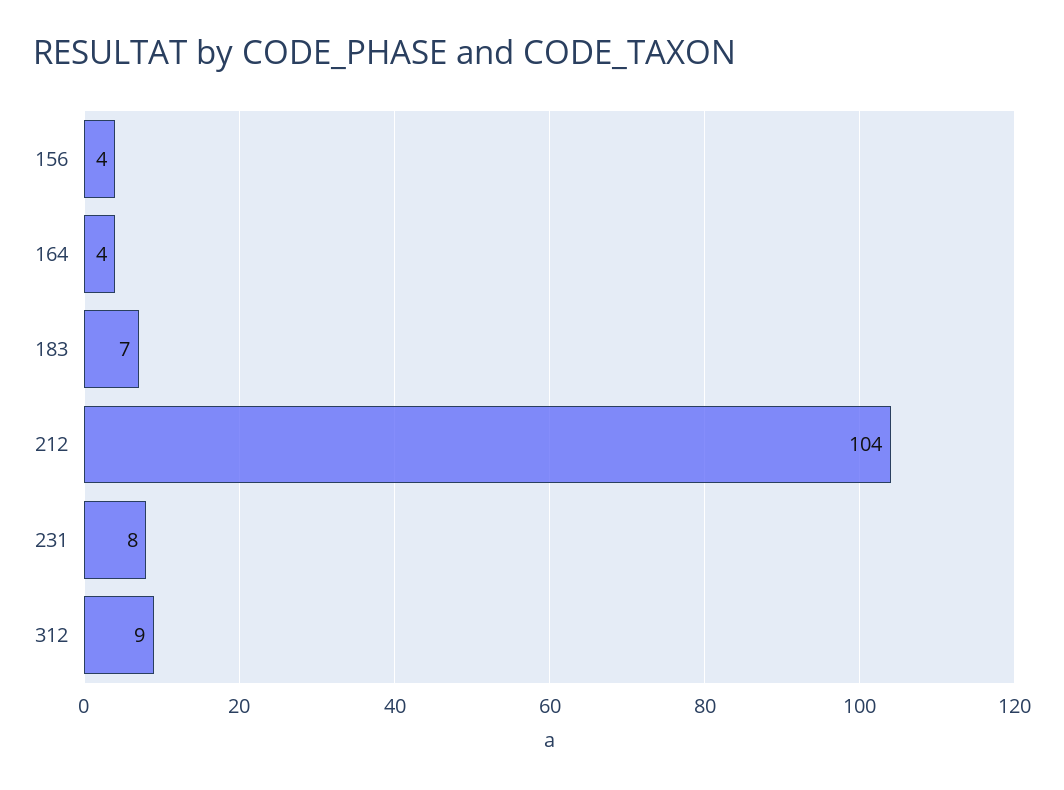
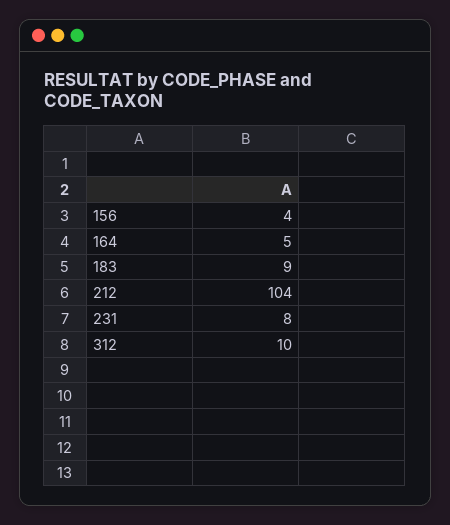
164: 4 -> 5
183: 7 -> 9
312: 9 -> 10

